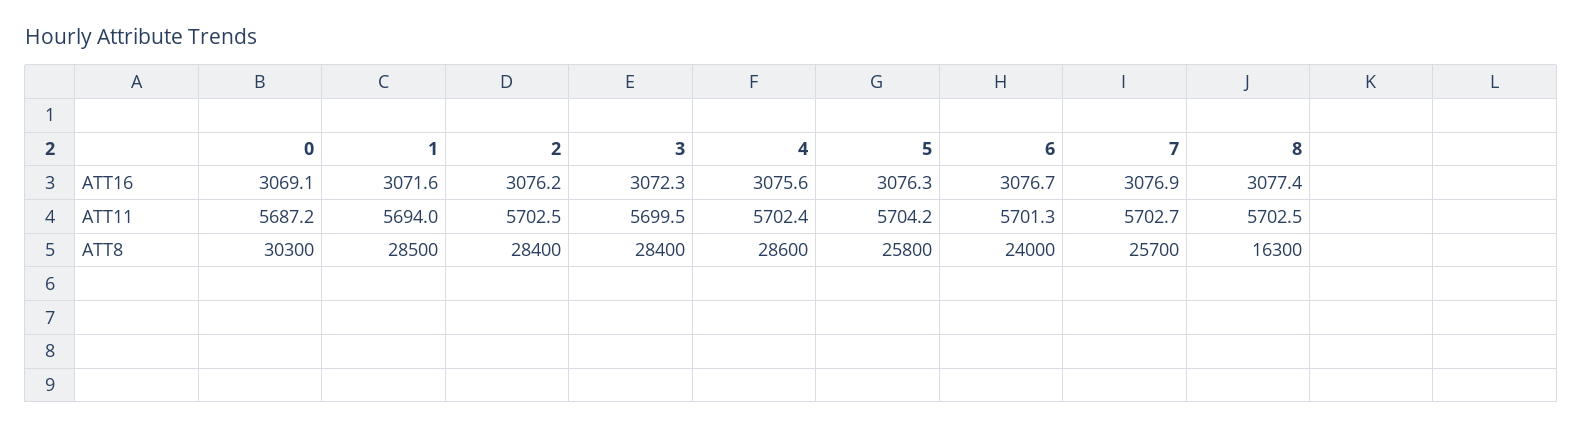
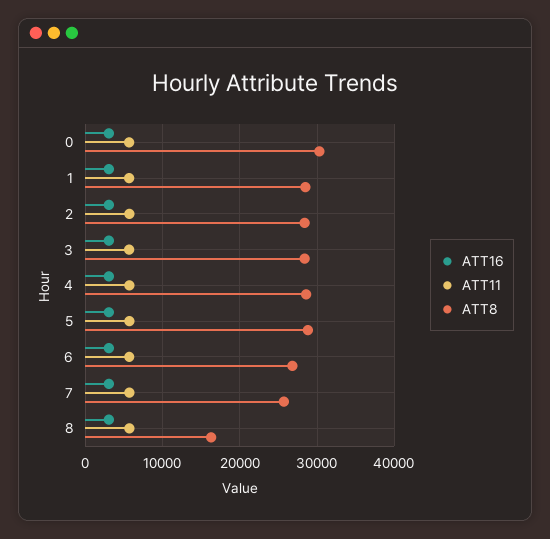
ATT8, 5: 25800 -> 29000
ATT8, 6: 24000 -> 27000

